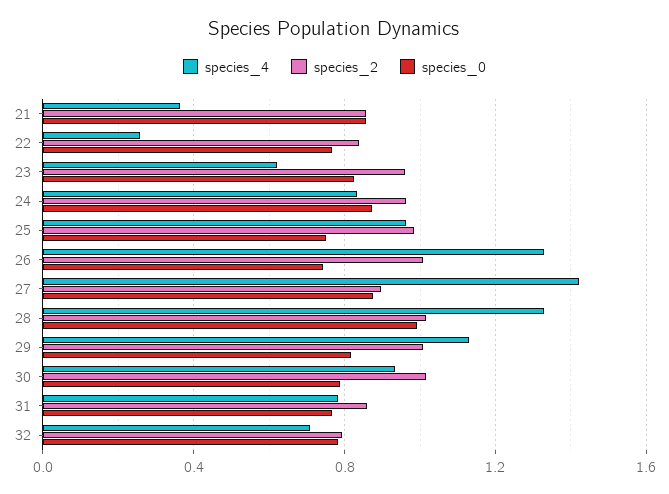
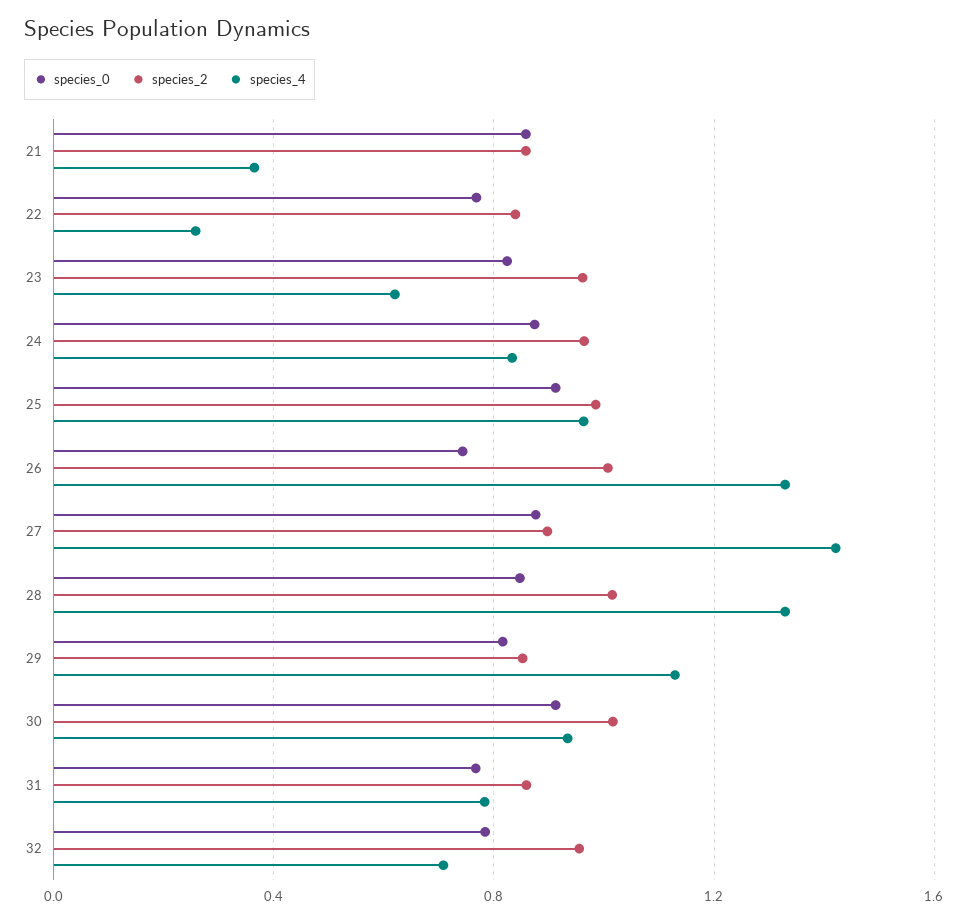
species_0, 25: 0.75 -> 0.9
species_0, 28: 1 -> 0.85
species_2, 29: 1 -> 0.85
species_0, 30: 0.8 -> 0.9
species_2, 32: 0.8 -> 0.95

